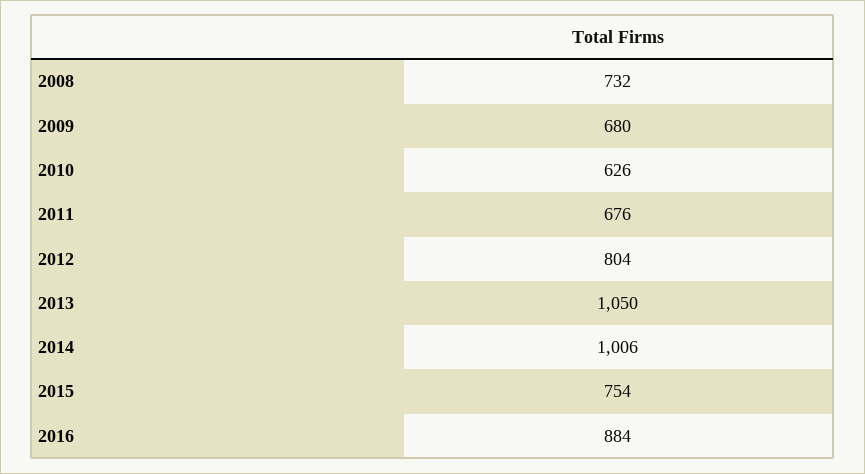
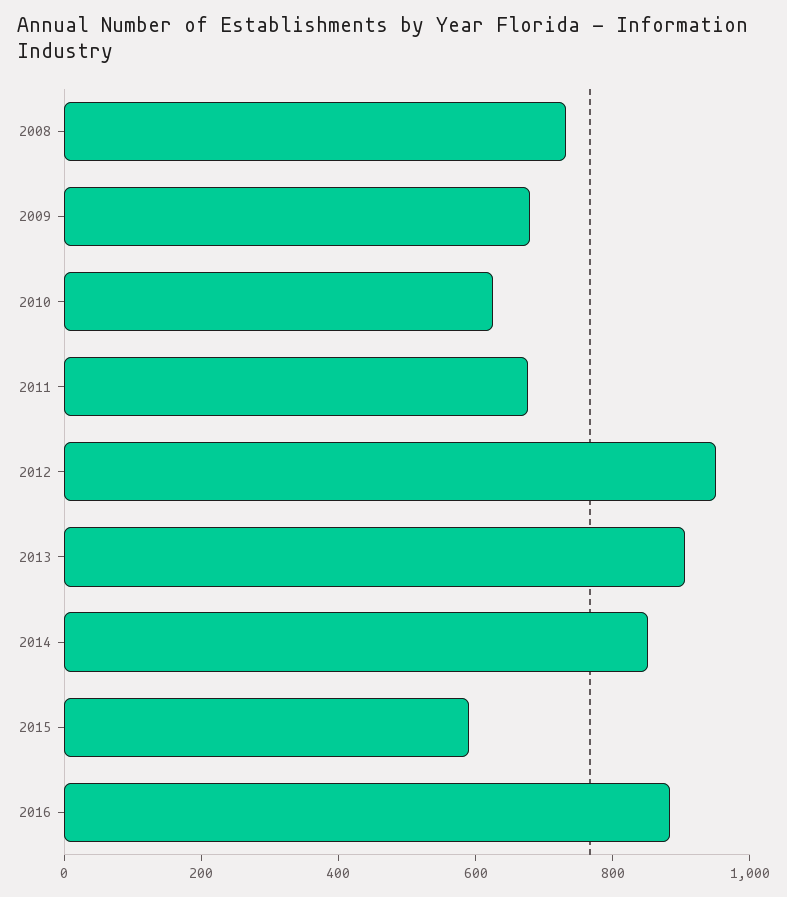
2012: 804 -> 950
2013: 1050 -> 900
2014: 1006 -> 850
2015: 754 -> 600

